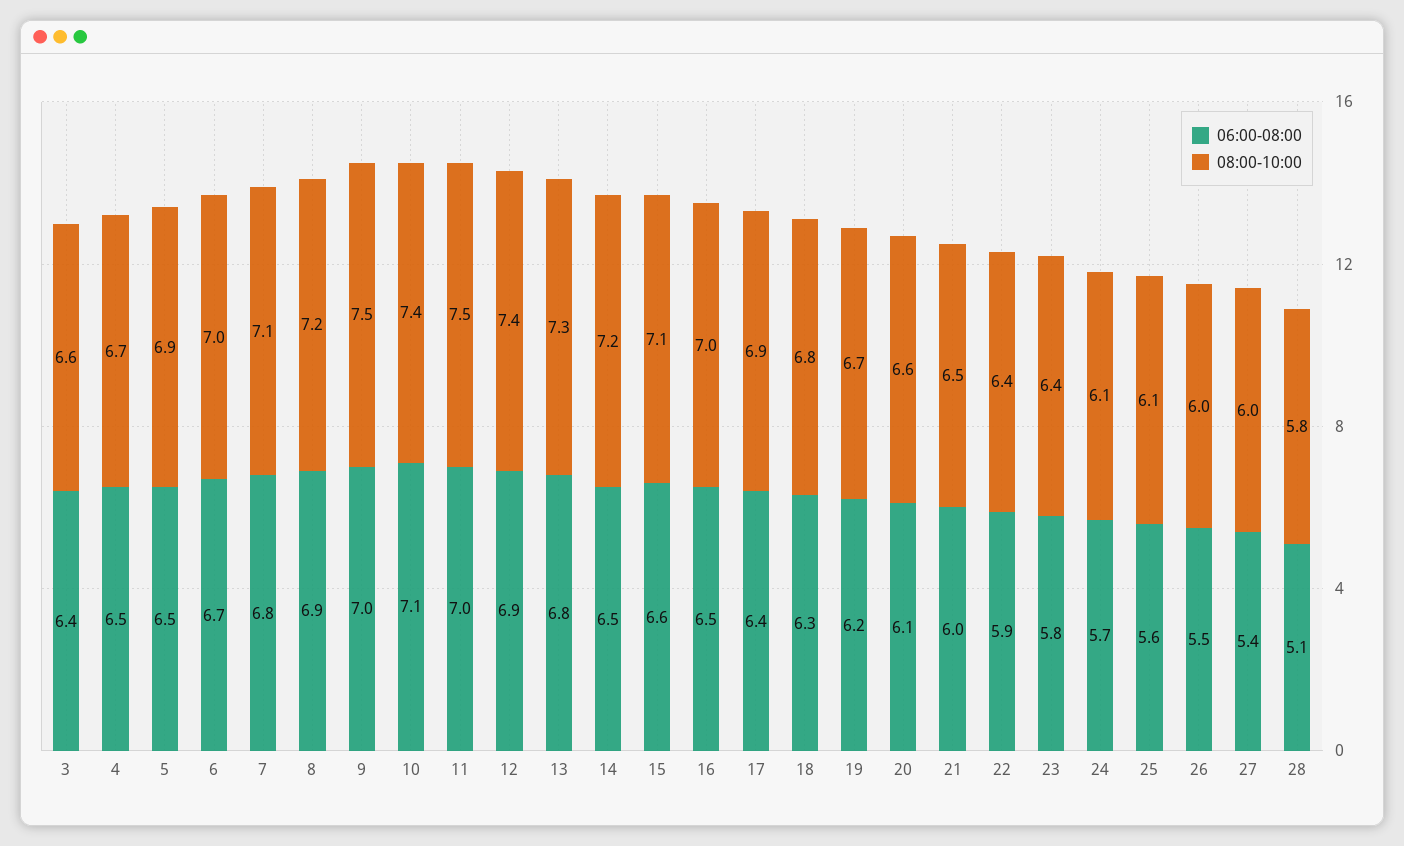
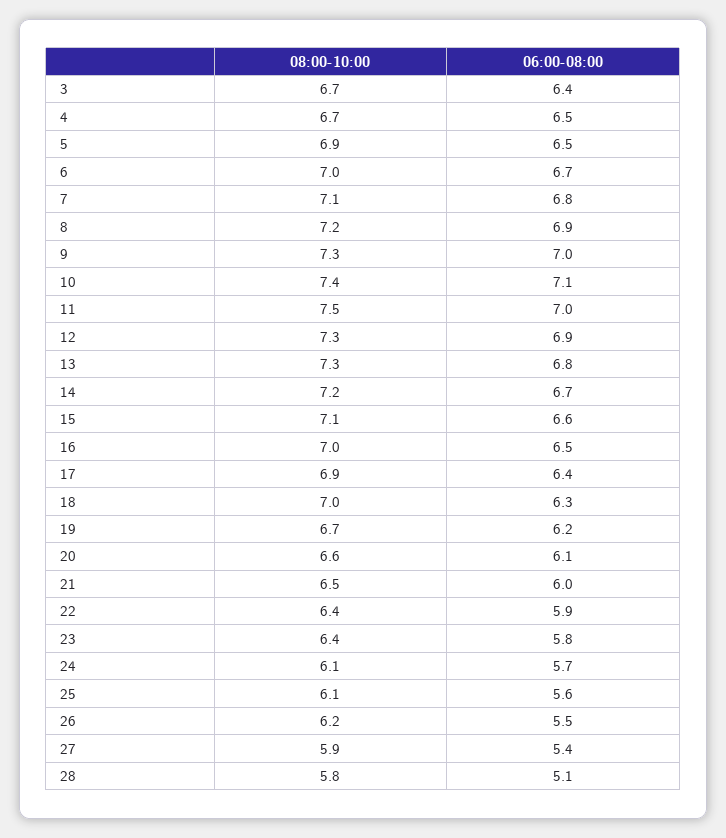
08:00-10:00, 3: 6.6 -> 6.7
08:00-10:00, 9: 7.5 -> 7.3
08:00-10:00, 12: 7.4 -> 7.3
06:00-08:00, 14: 6.5 -> 6.7
08:00-10:00, 18: 6.8 -> 7
08:00-10:00, 26: 6 -> 6.2
08:00-10:00, 27: 6 -> 5.9

